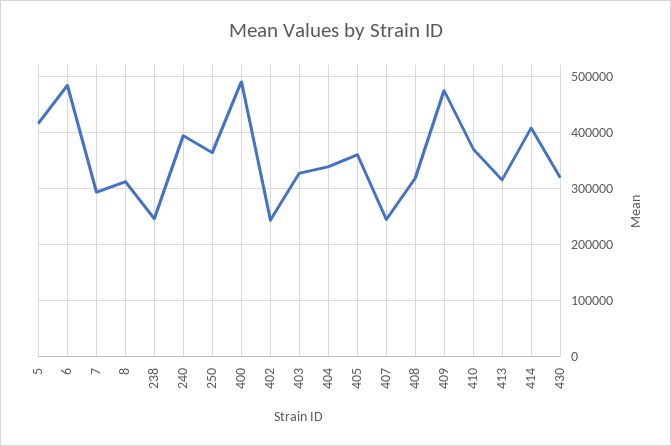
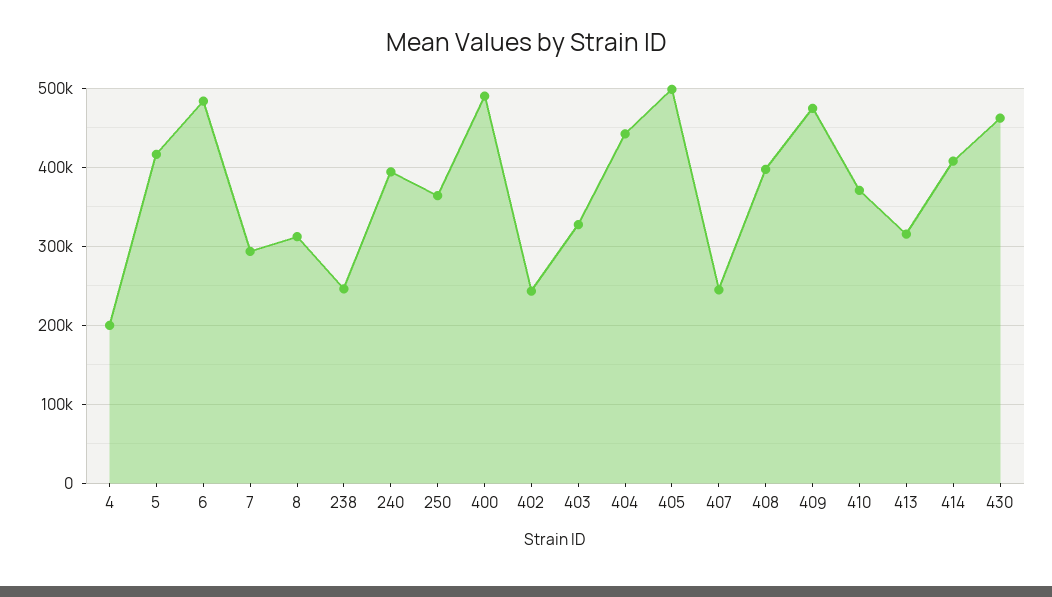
404: 340000 -> 440000
405: 360000 -> 500000
408: 320000 -> 400000
430: 320000 -> 460000
4: none -> 200000

